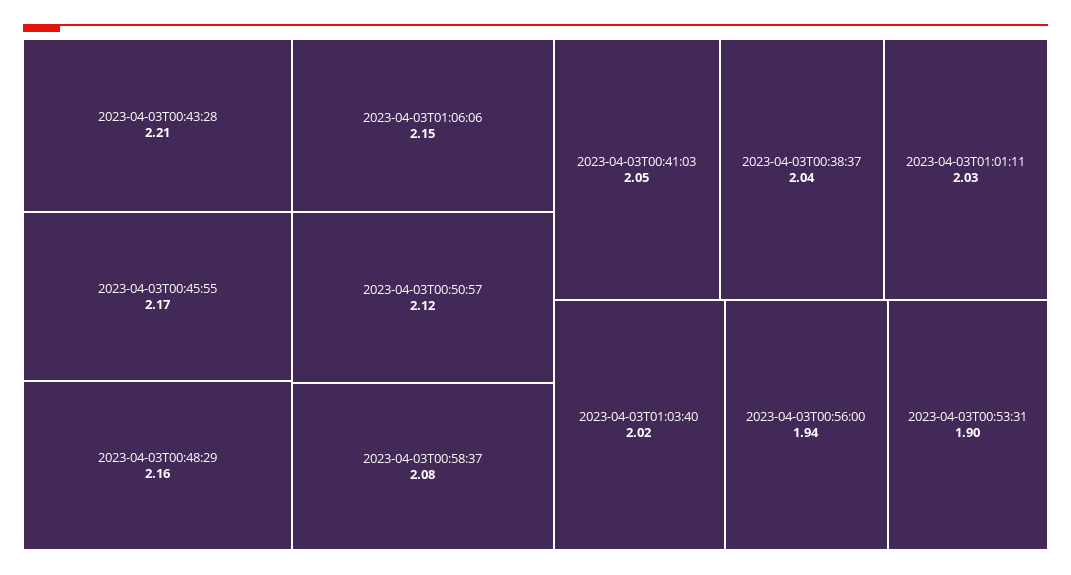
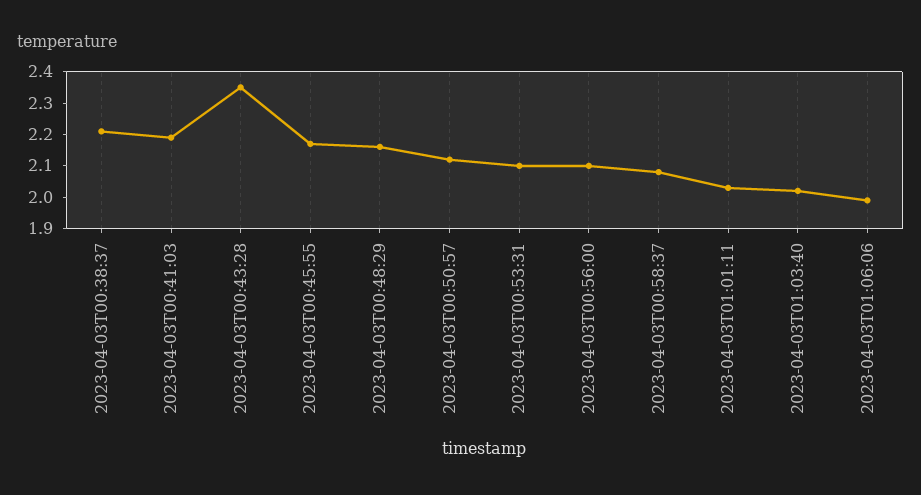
2023-04-03T00:43:28: 2.21 -> 2.35
2023-04-03T01:06:06: 2.15 -> 2
2023-04-03T00:41:03: 2.05 -> 2.2
2023-04-03T00:38:37: 2.04 -> 2.2
2023-04-03T00:56:00: 1.94 -> 2.1
2023-04-03T00:53:31: 1.9 -> 2.1

